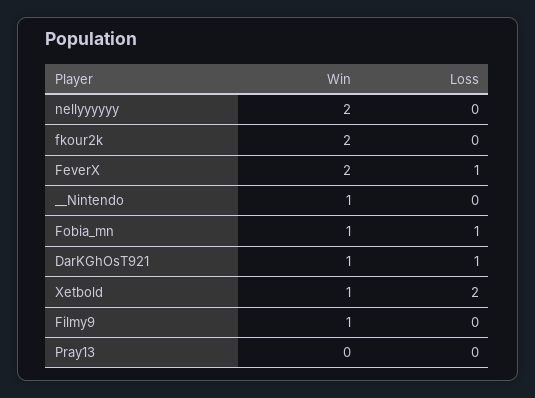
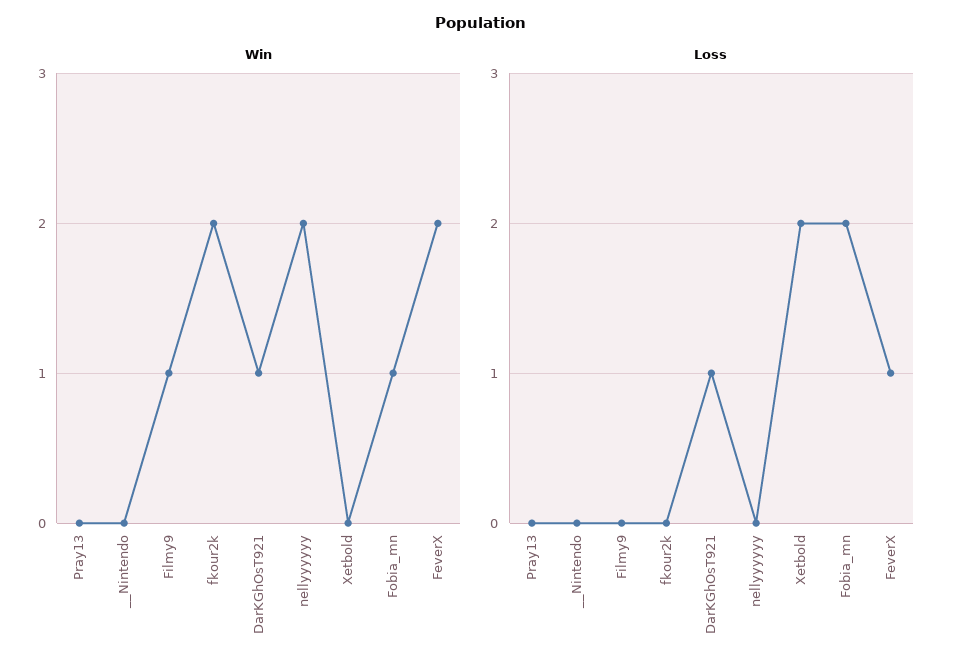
Win, __Nintendo: 1 -> 0
Loss, Fobia_mn: 1 -> 2
Win, Xetbold: 1 -> 0

